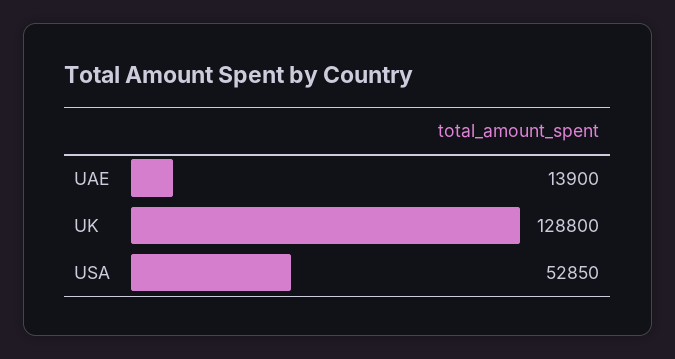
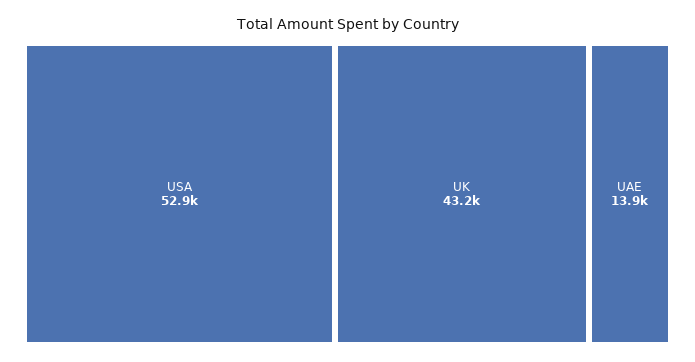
UK: 128800 -> 43200

